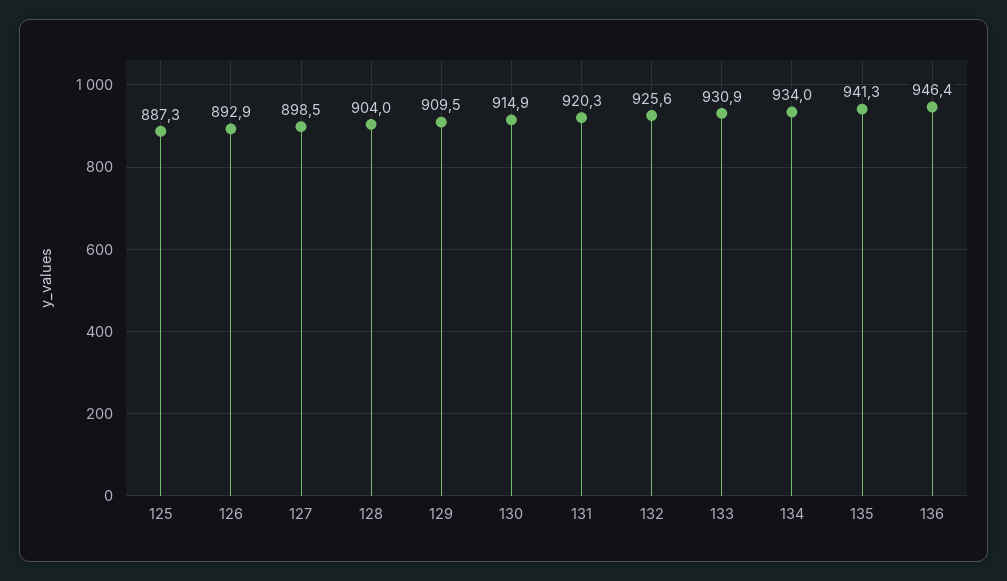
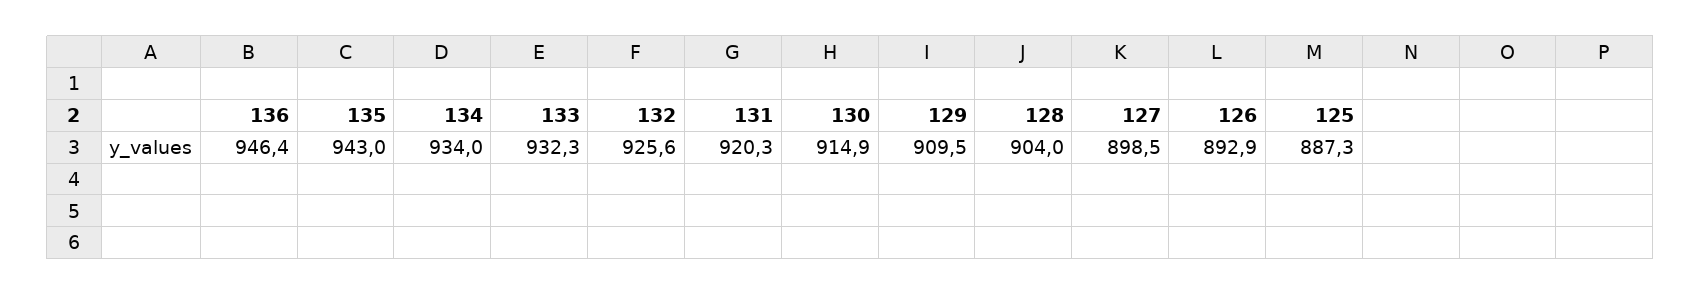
133: 930.9 -> 932.3
135: 941.3 -> 943

